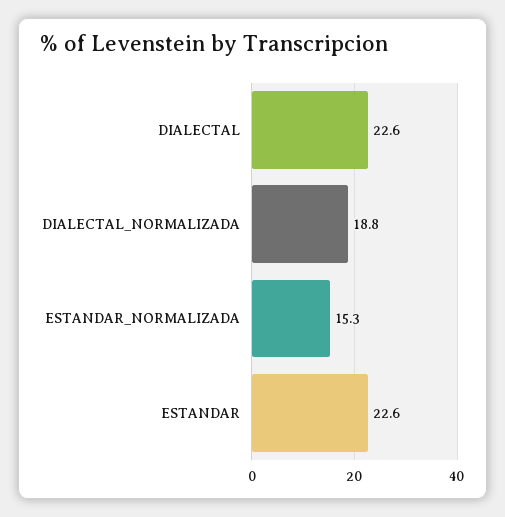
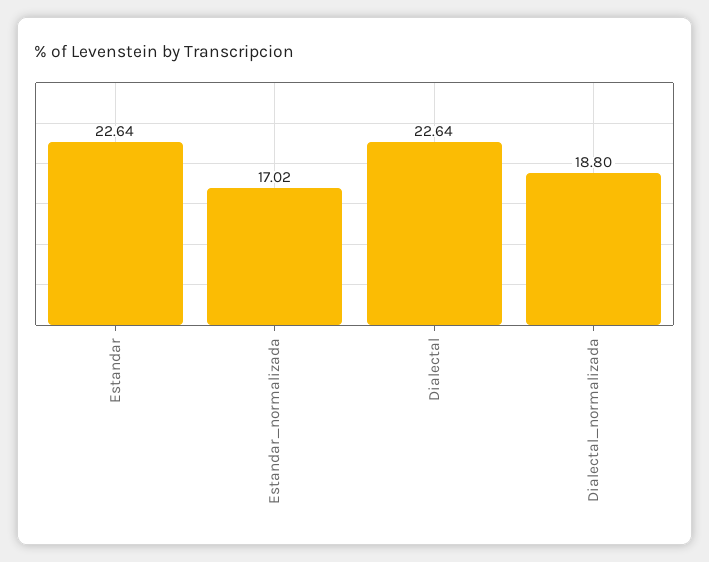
ESTANDAR_NORMALIZADA: 15.3 -> 17.02

